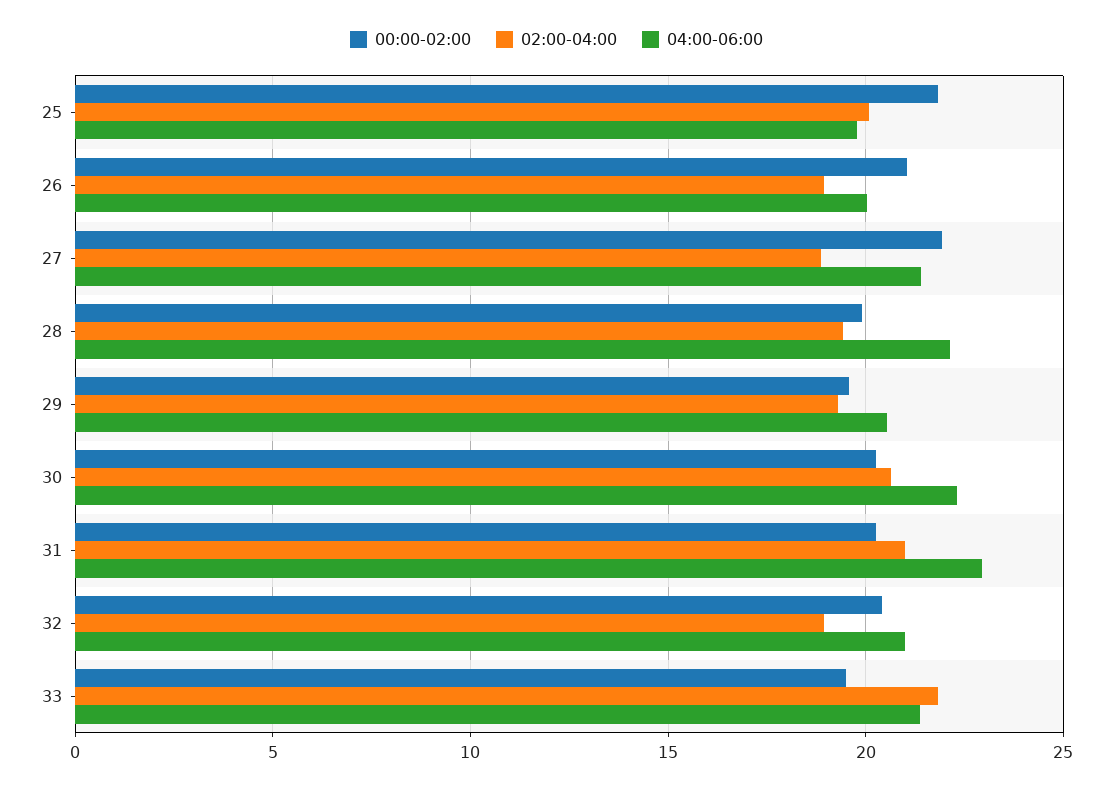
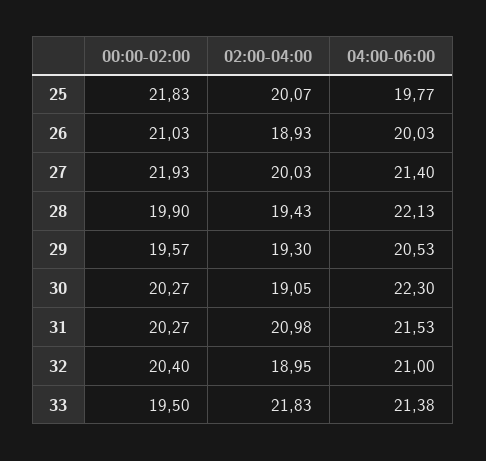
02:00-04:00, 27: 19 -> 20.03
02:00-04:00, 30: 20.5 -> 19.05
04:00-06:00, 31: 23 -> 21.53

